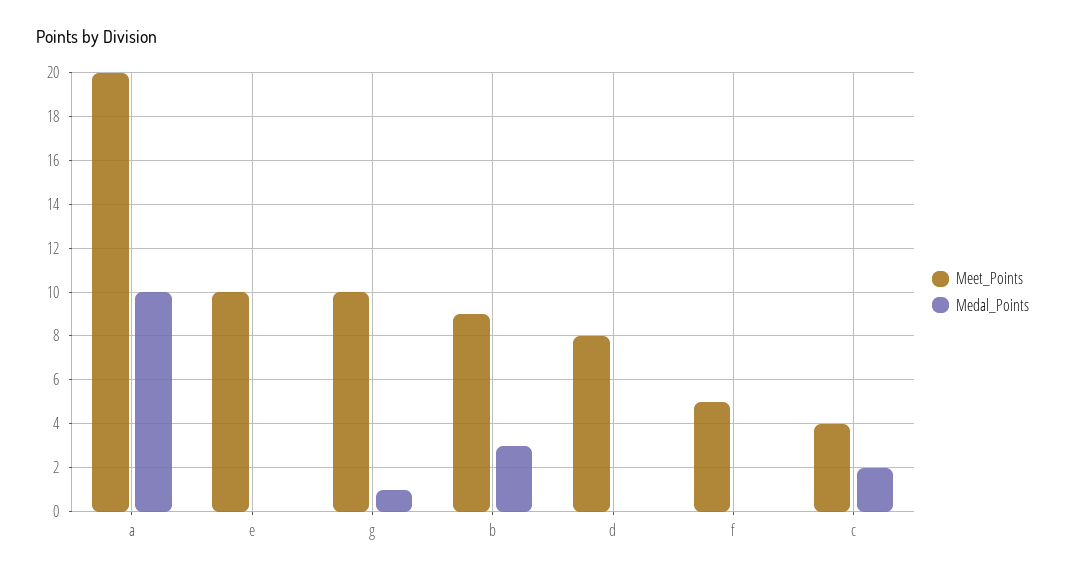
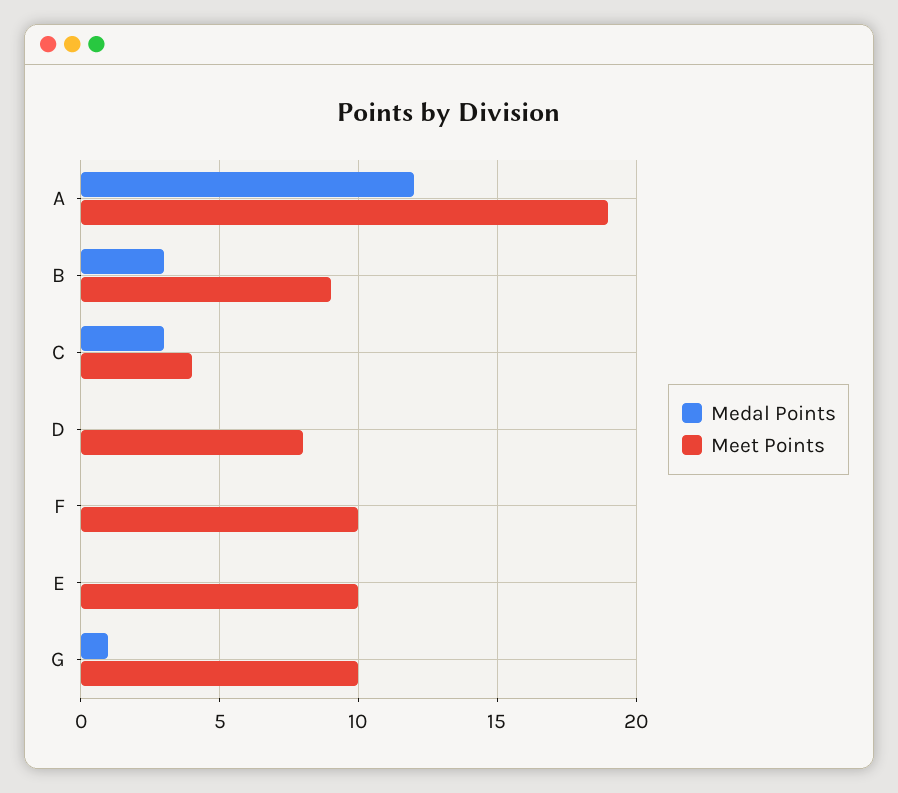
Meet_Points, a: 20 -> 19
Medal_Points, a: 10 -> 12
Meet_Points, f: 5 -> 10
Medal_Points, c: 2 -> 3

